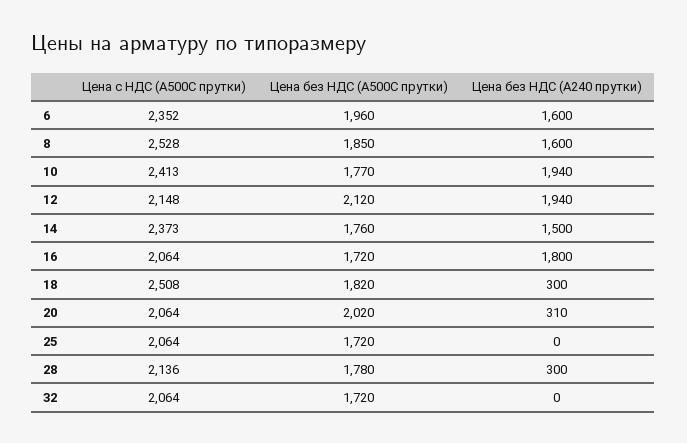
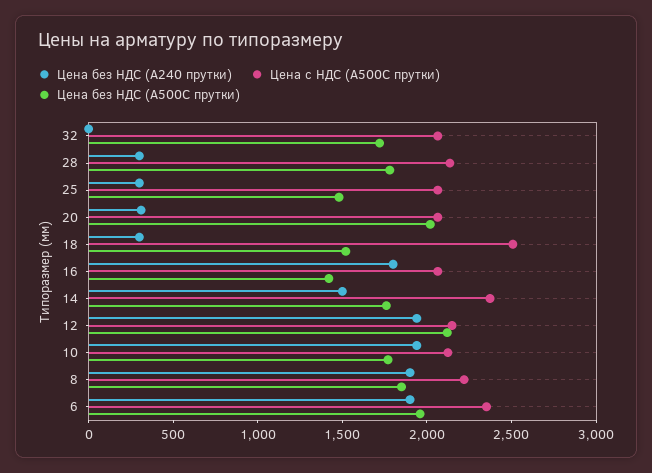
Цена без НДС (А240 прутки), 6: 1600 -> 1900
Цена с НДС (А500С прутки), 8: 2528 -> 2200
Цена без НДС (А240 прутки), 8: 1600 -> 1900
Цена с НДС (А500С прутки), 10: 2413 -> 2100
Цена без НДС (А500С прутки), 16: 1720 -> 1400
Цена без НДС (А500С прутки), 18: 1820 -> 1500
Цена без НДС (А500С прутки), 25: 1720 -> 1500
Цена без НДС (А240 прутки), 25: 0 -> 300

